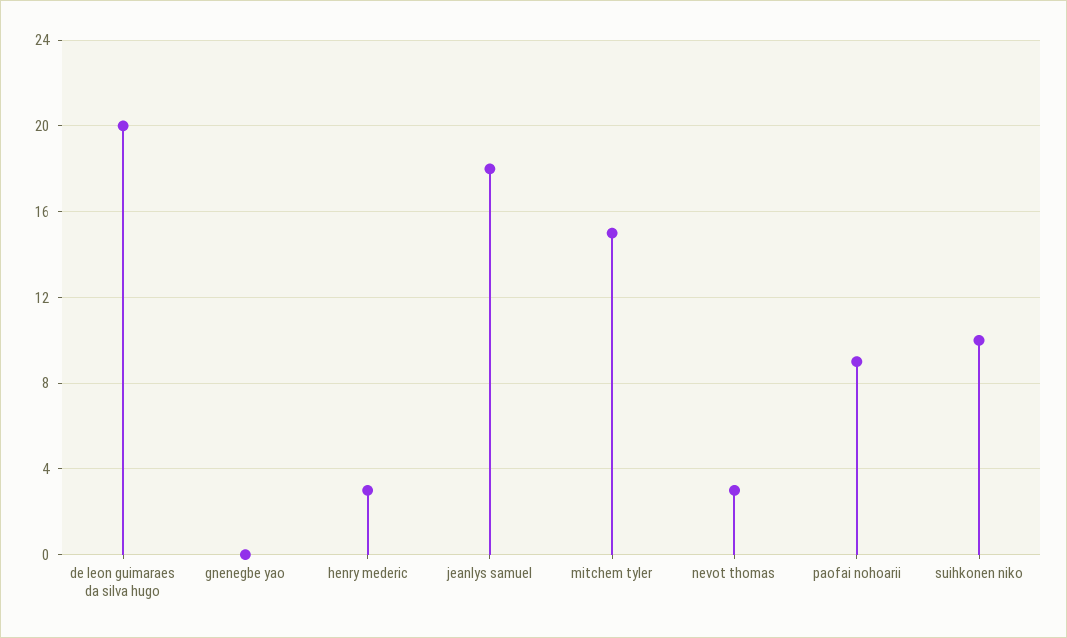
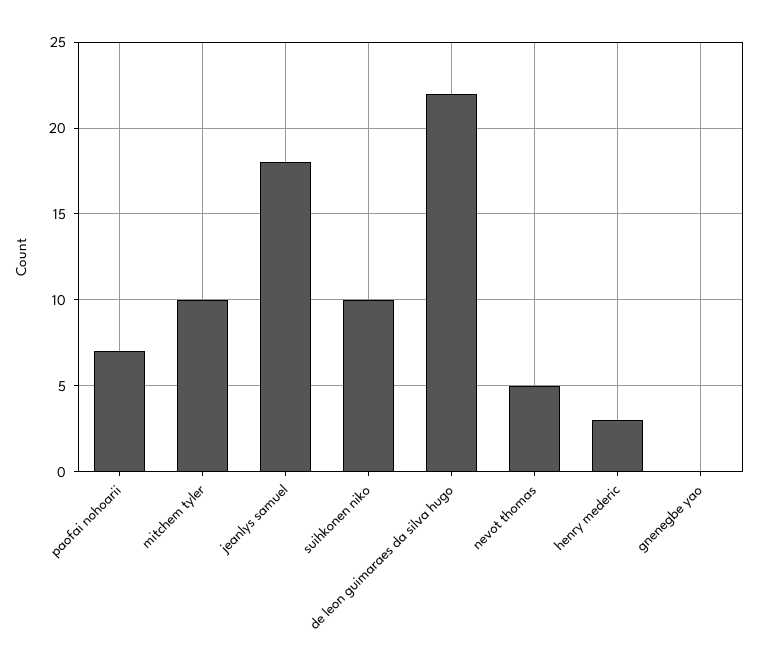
de leon guimaraes da silva hugo: 20 -> 22
mitchem tyler: 15 -> 10
nevot thomas: 3 -> 5
paofai nohoarii: 9 -> 7

